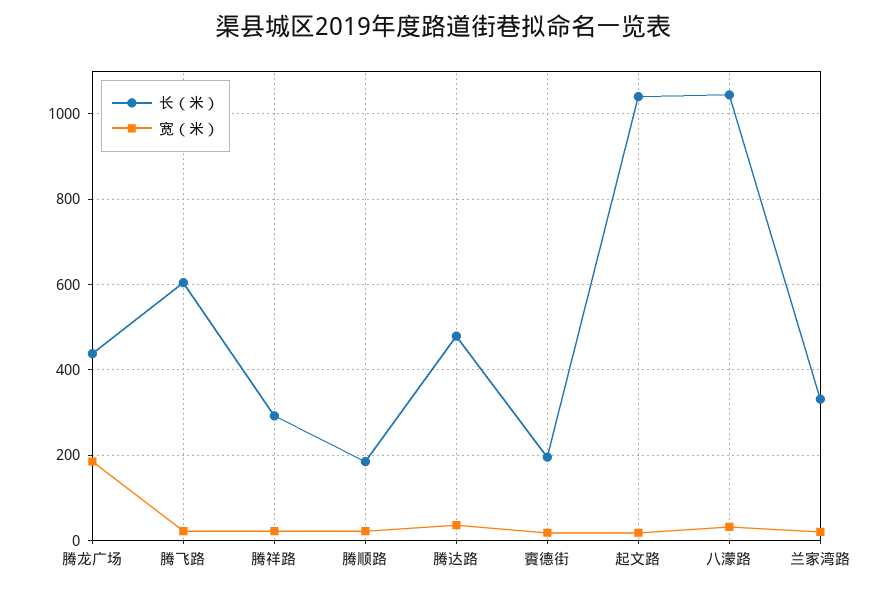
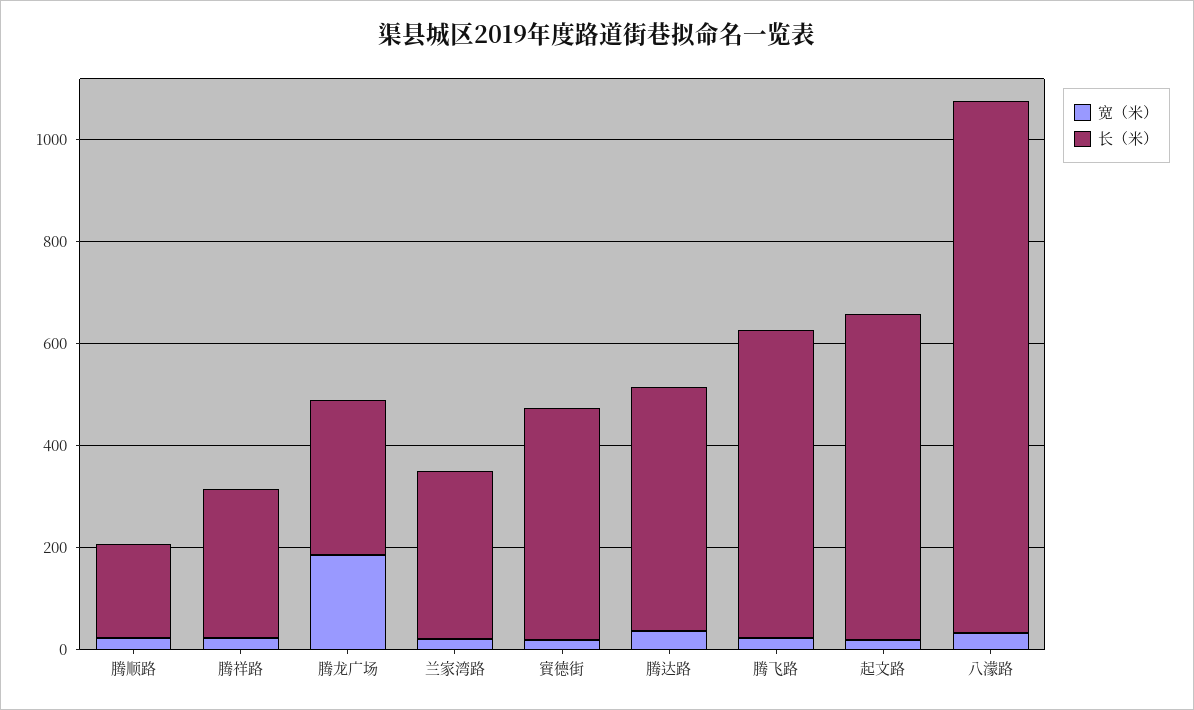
长（米）, 腾龙广场: 440 -> 300
长（米）, 賨德街: 200 -> 450
长（米）, 起文路: 1040 -> 650

